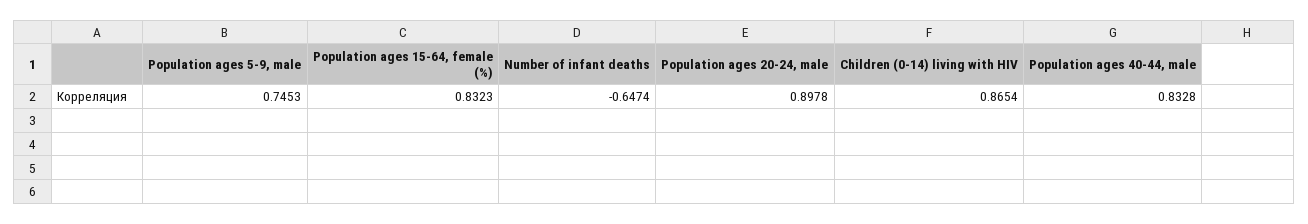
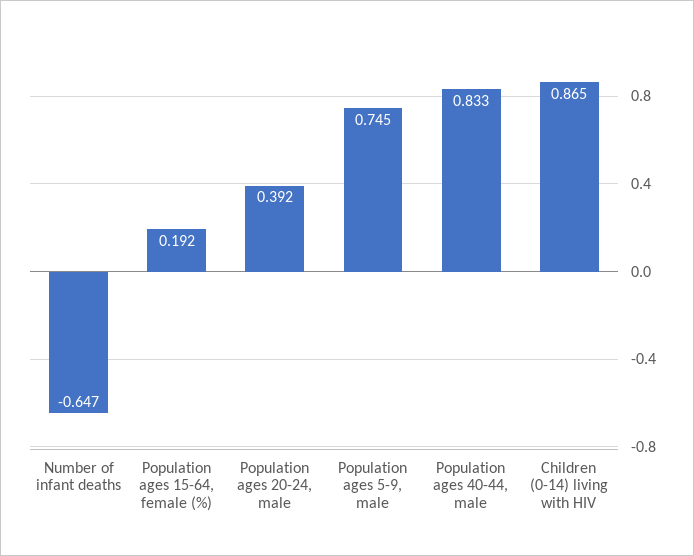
Population ages 15-64, female (%): 0.8323 -> 0.192
Population ages 20-24, male: 0.8978 -> 0.392

